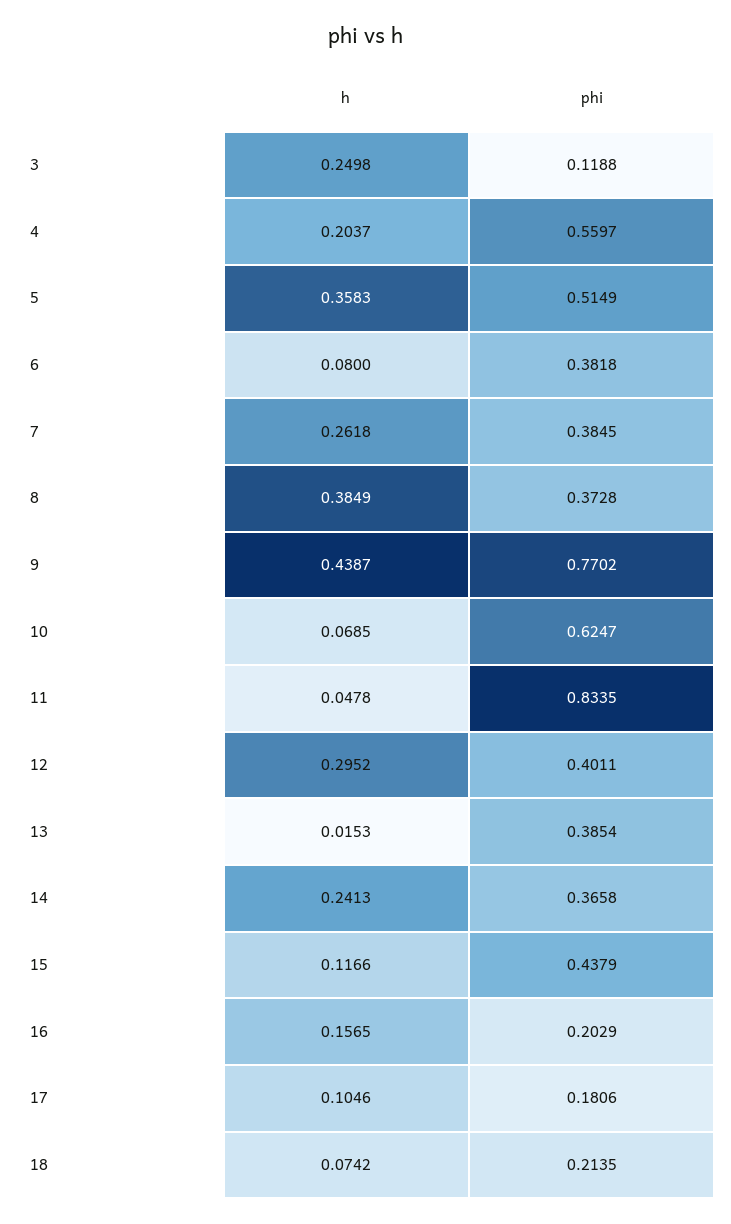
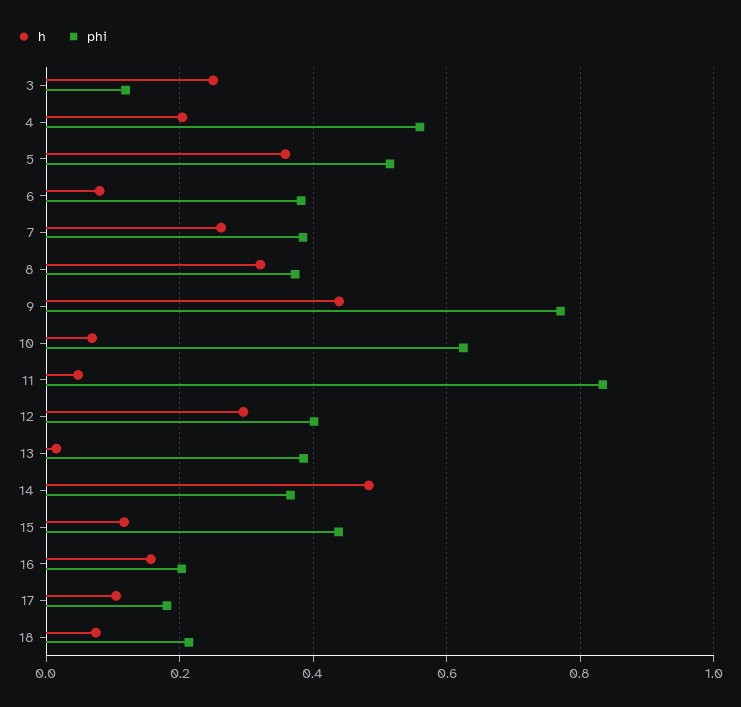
h, 8: 0.3849 -> 0.32
h, 14: 0.2413 -> 0.48

